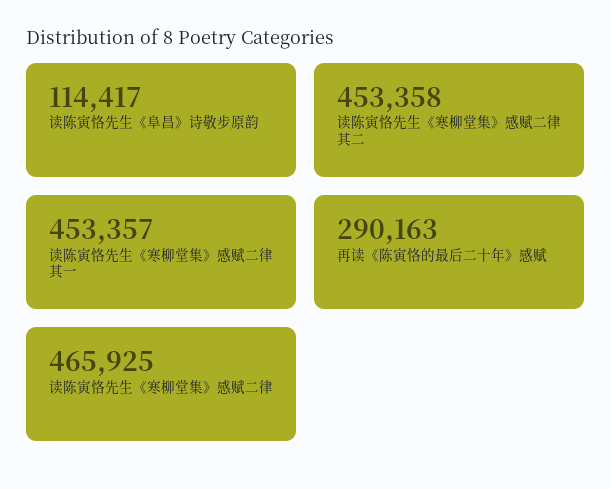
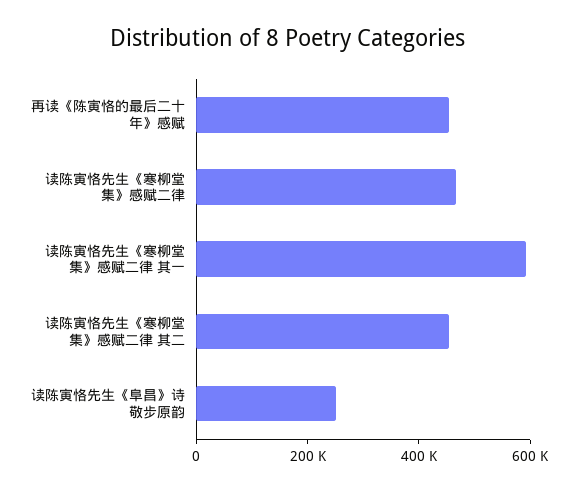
读陈寅恪先生《阜昌》诗敬步原韵: 114417 -> 250000
读陈寅恪先生《寒柳堂集》感赋二律 其一: 453357 -> 600000
再读《陈寅恪的最后二十年》感赋: 290163 -> 450000

